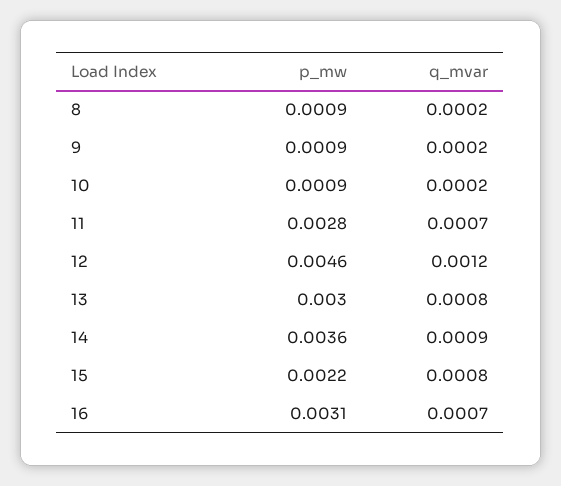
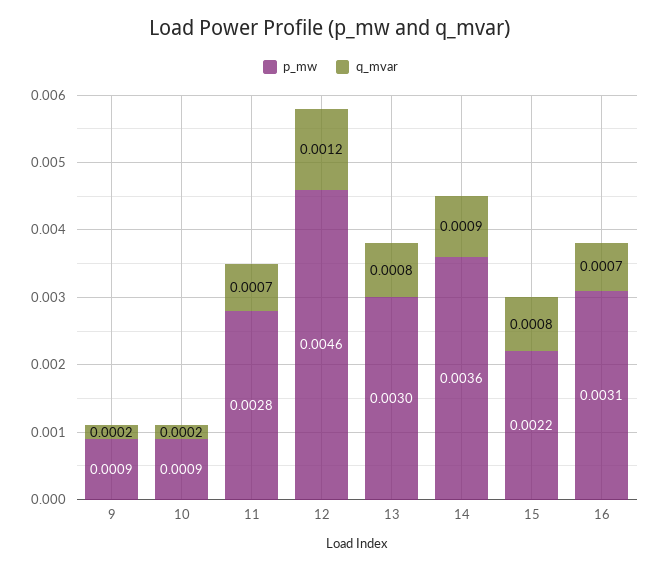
p_mw, 8: 0.0009 -> none
q_mvar, 8: 0.0002 -> none

